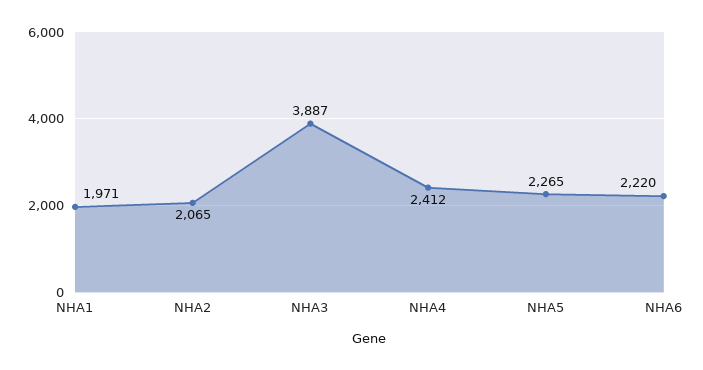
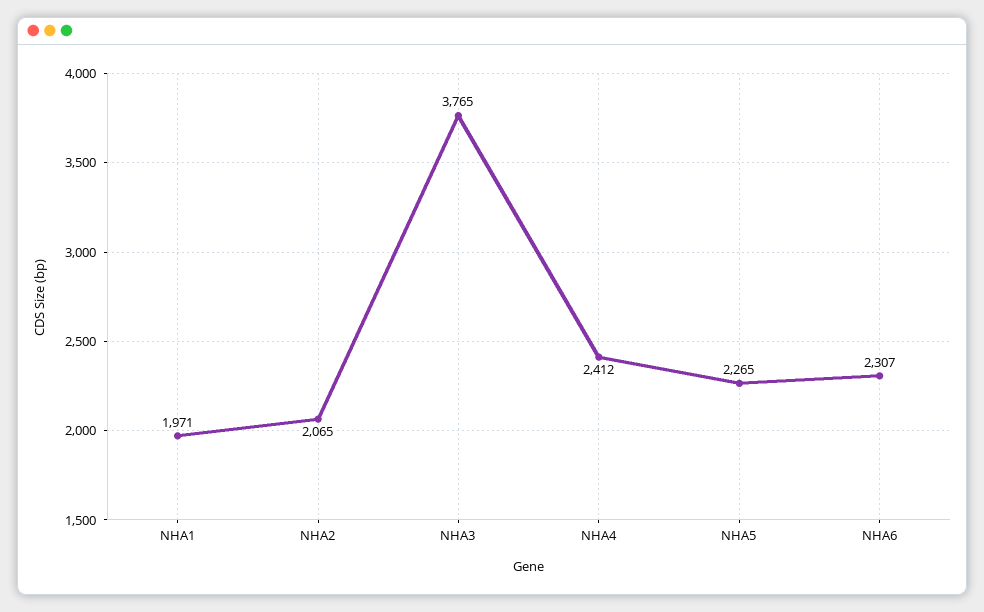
NHA3: 3887 -> 3765
NHA6: 2220 -> 2307

